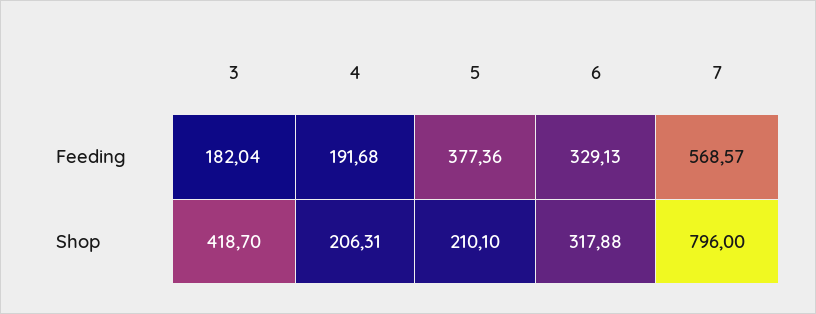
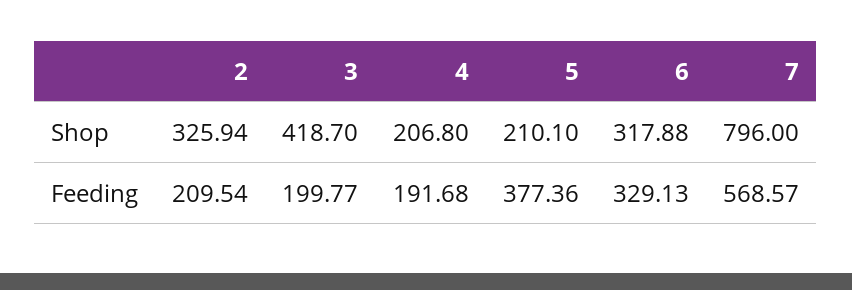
3, Feeding: 182.04 -> 199.77
4, Shop: 206.31 -> 206.8
2, Shop: none -> 325.94
2, Feeding: none -> 209.54

